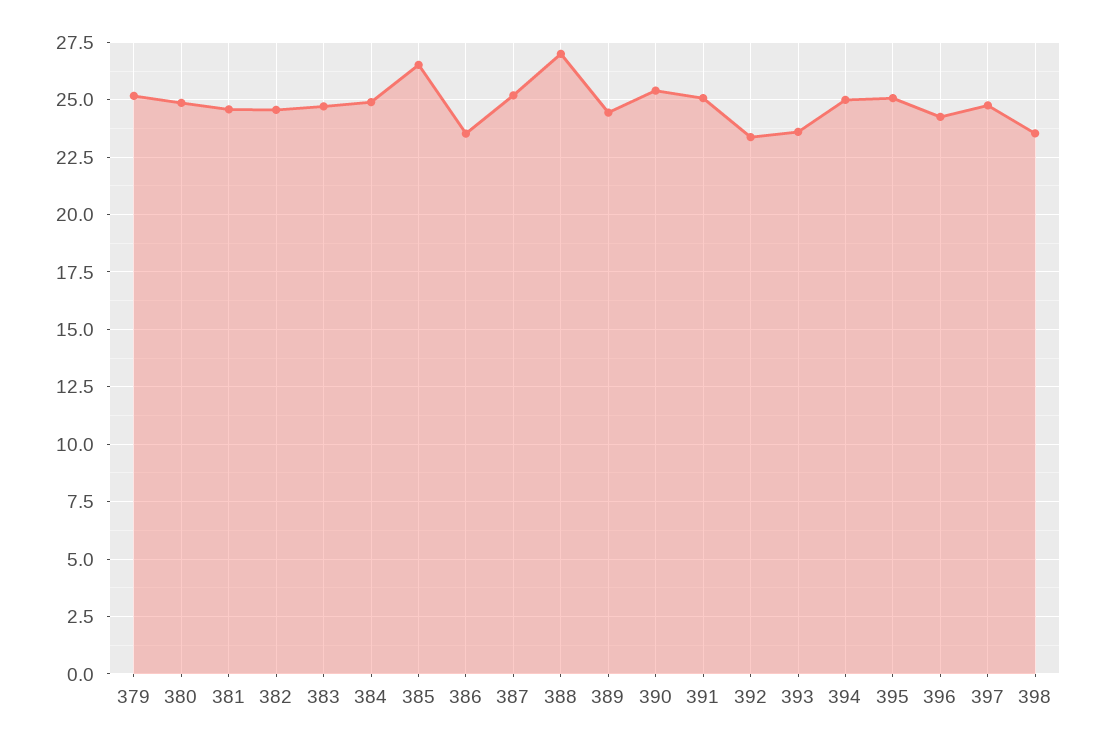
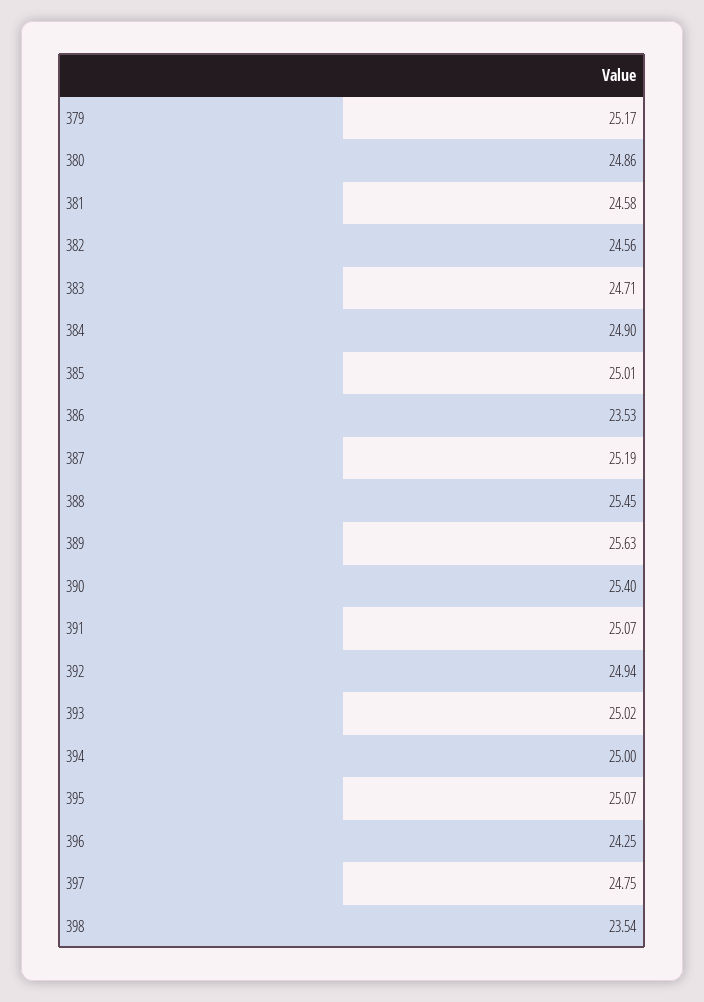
385: 26.5 -> 25.01
388: 27 -> 25.45
389: 24.5 -> 25.63
392: 23.5 -> 24.94
393: 23.5 -> 25.02

